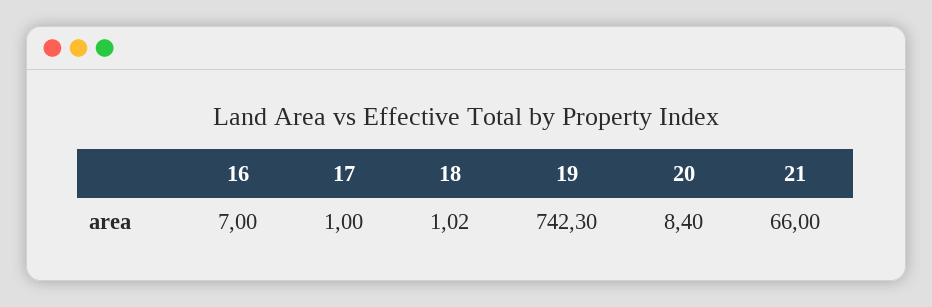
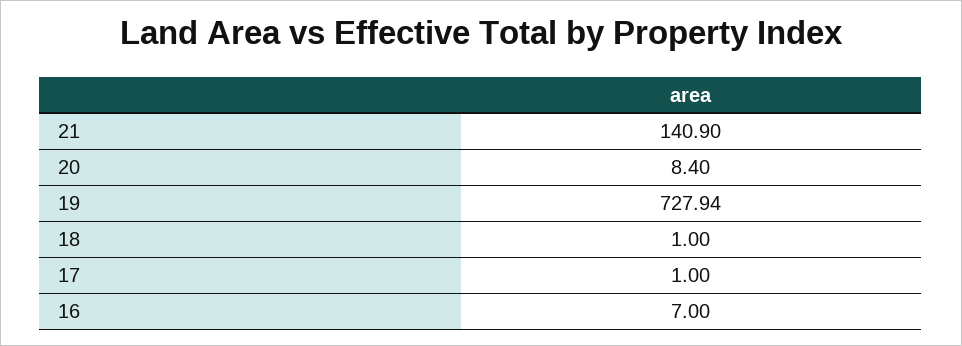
18: 1.02 -> 1
19: 742.3 -> 727.94
21: 66 -> 140.9

